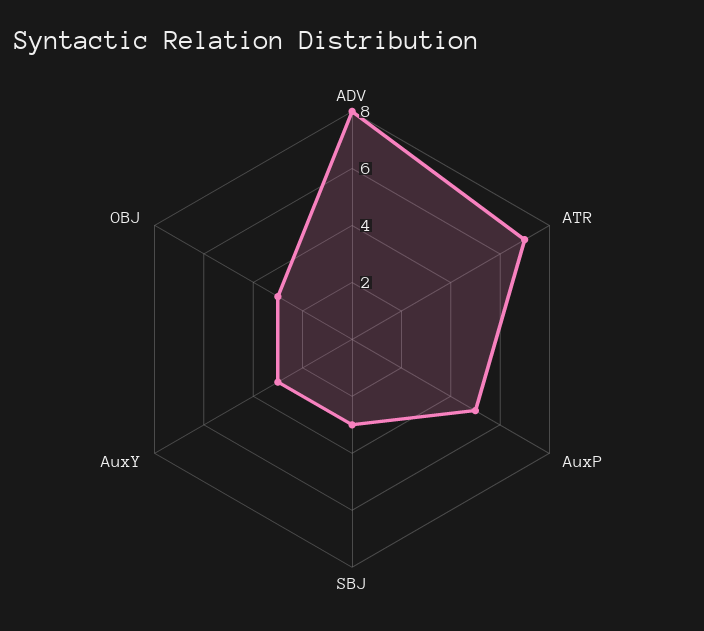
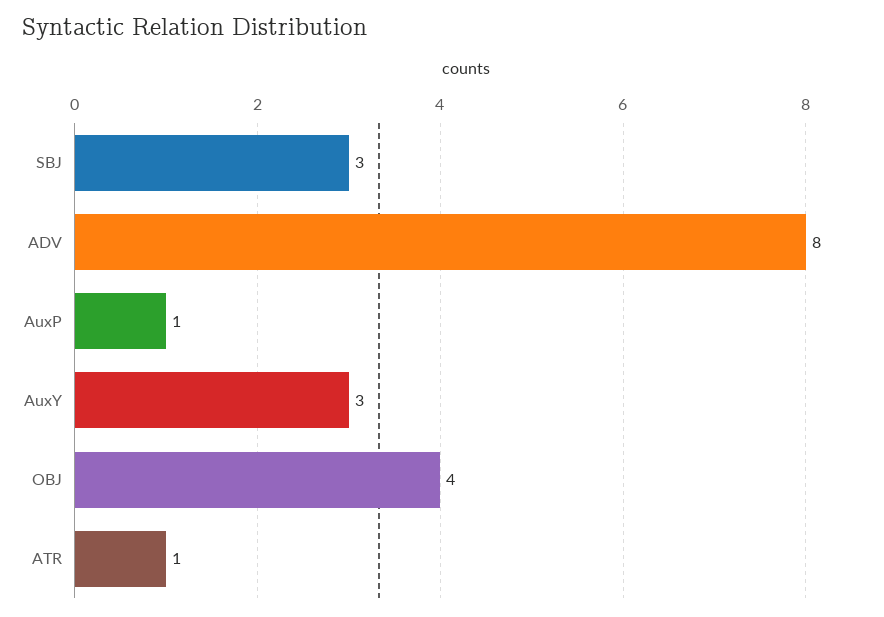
ATR: 7 -> 1
AuxP: 5 -> 1
OBJ: 3 -> 4

